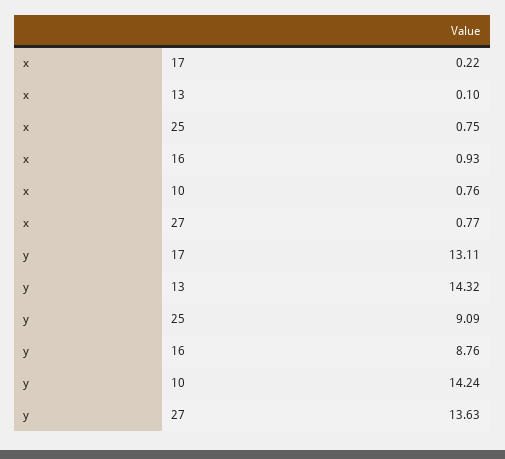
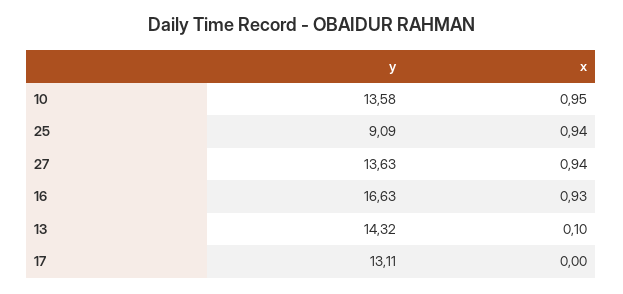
x, 17: 0.22 -> 0
x, 25: 0.75 -> 0.94
x, 10: 0.76 -> 0.95
x, 27: 0.77 -> 0.94
y, 16: 8.76 -> 16.63
y, 10: 14.24 -> 13.58

